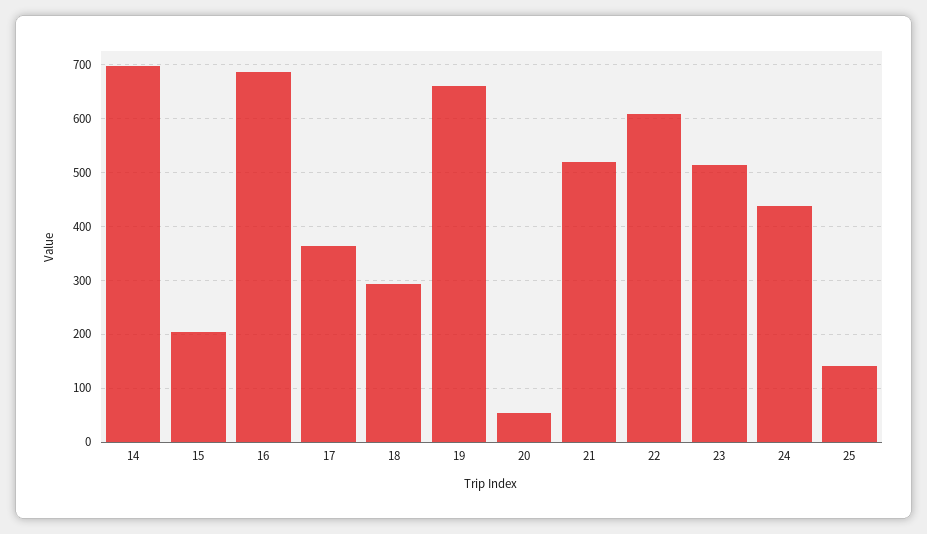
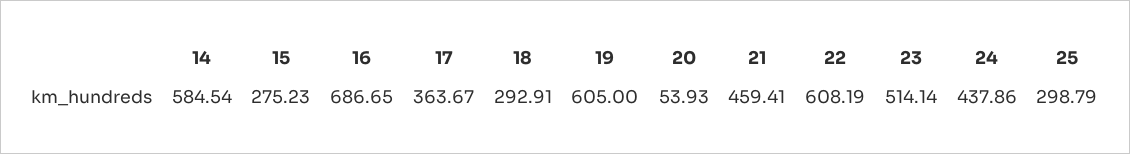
14: 700 -> 584.54
15: 200 -> 275.23
19: 660 -> 605
21: 520 -> 459.41
25: 140 -> 298.79

